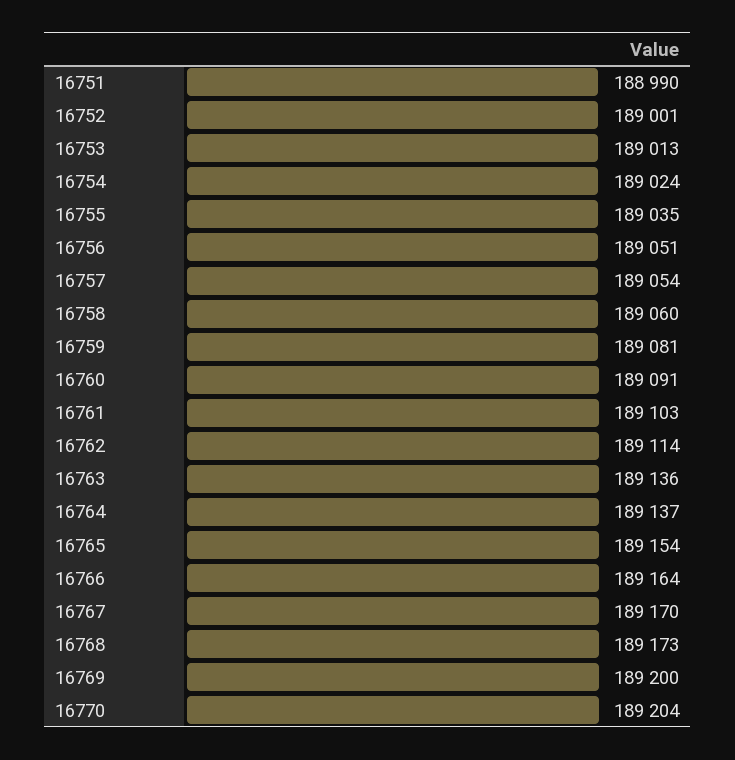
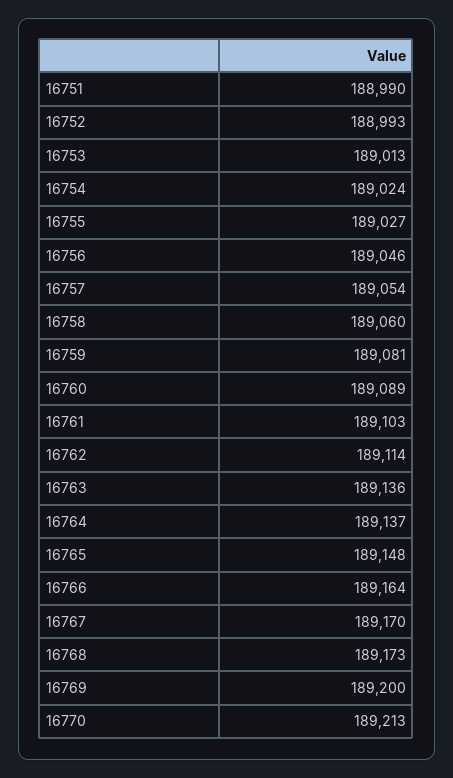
16752: 189001 -> 188993
16755: 189035 -> 189027
16756: 189051 -> 189046
16760: 189091 -> 189089
16765: 189154 -> 189148
16770: 189204 -> 189213

